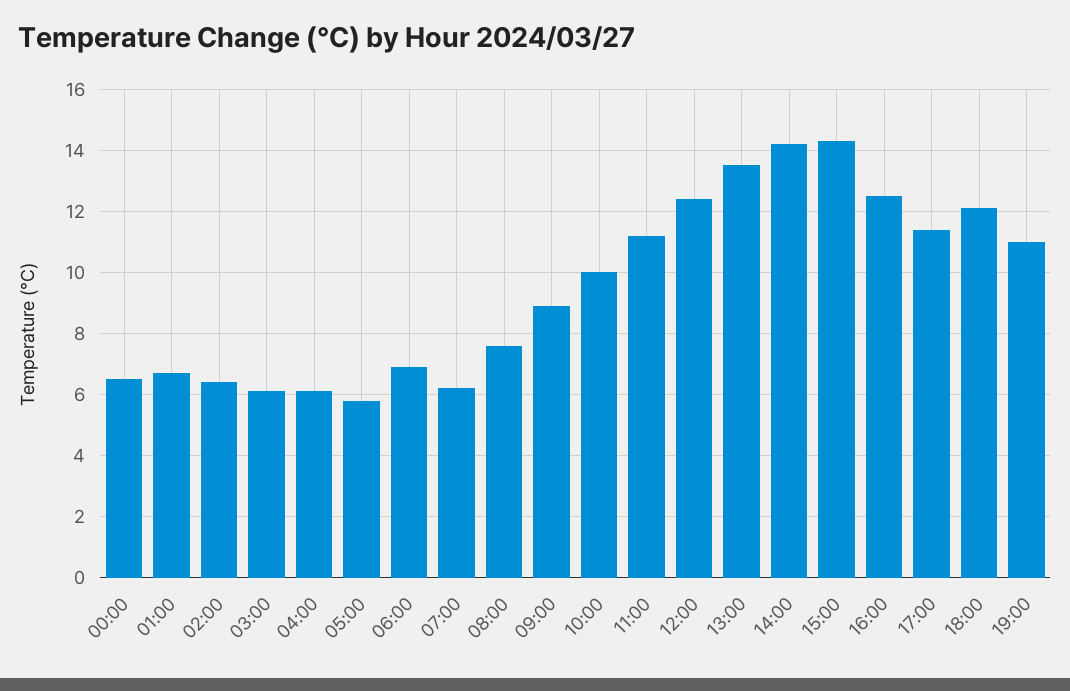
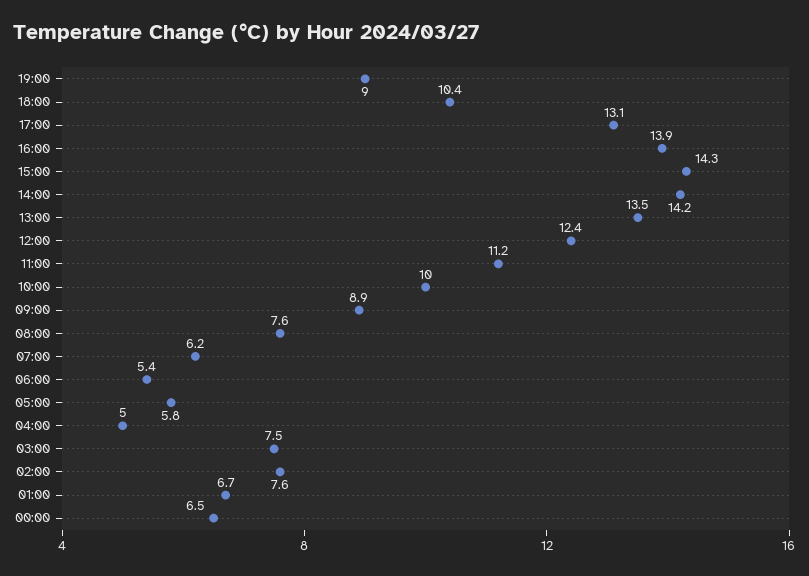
02:00: 6.5 -> 7.6
03:00: 6 -> 7.5
04:00: 6 -> 5
06:00: 7 -> 5.4
16:00: 12.5 -> 13.9
17:00: 11.5 -> 13.1
18:00: 12 -> 10.4
19:00: 11 -> 9

